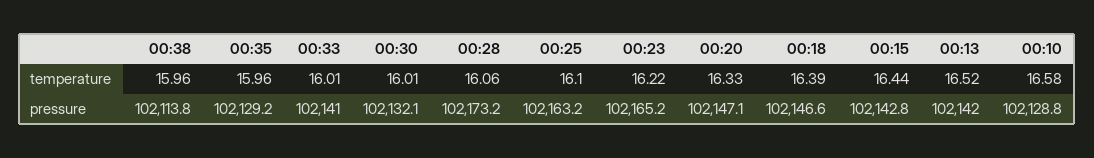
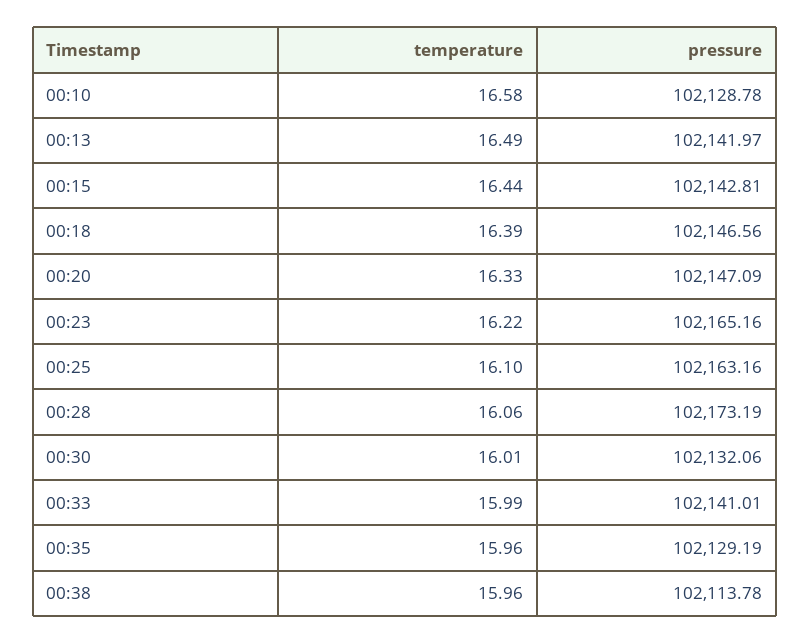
00:33, temperature: 16.01 -> 15.99
00:13, temperature: 16.52 -> 16.49

